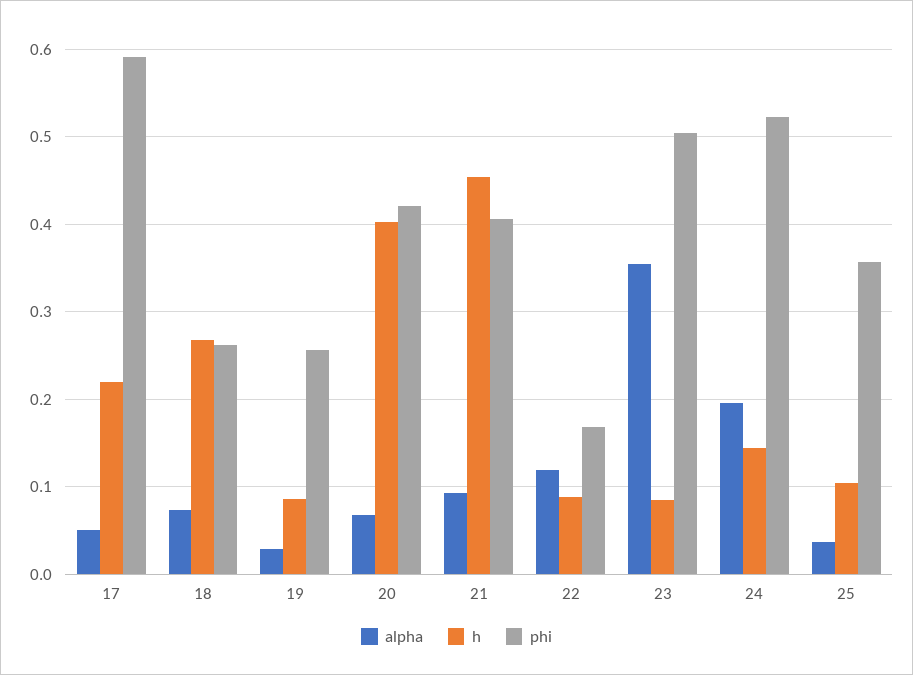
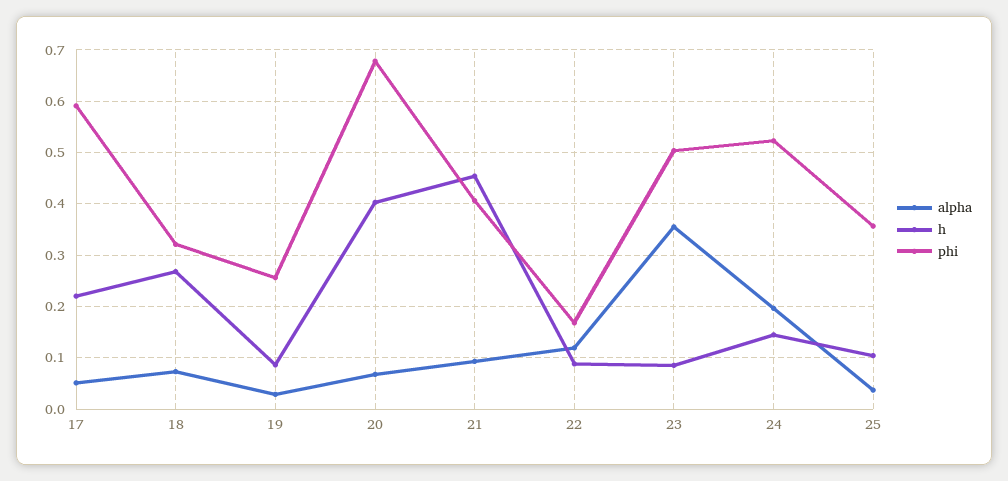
phi, 18: 0.26 -> 0.32
phi, 20: 0.42 -> 0.68

